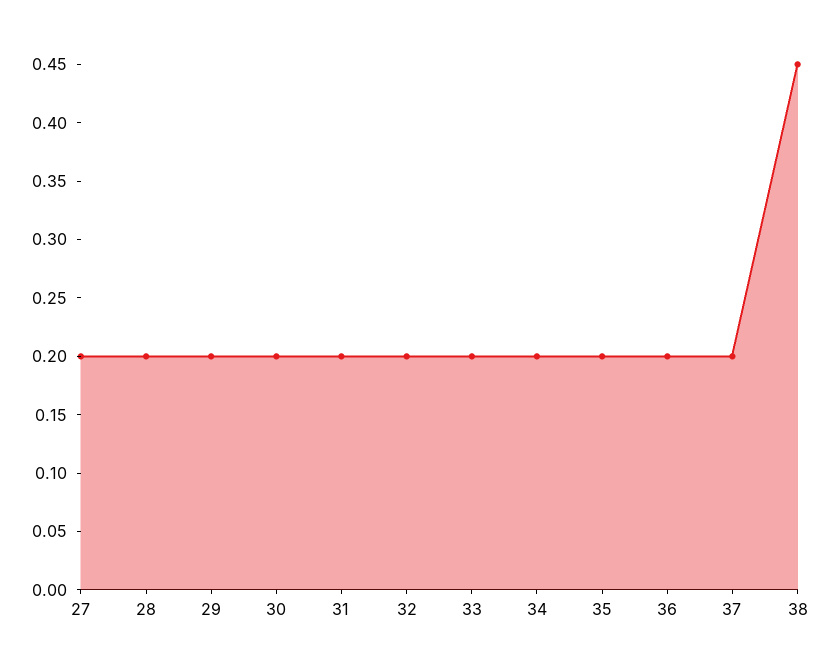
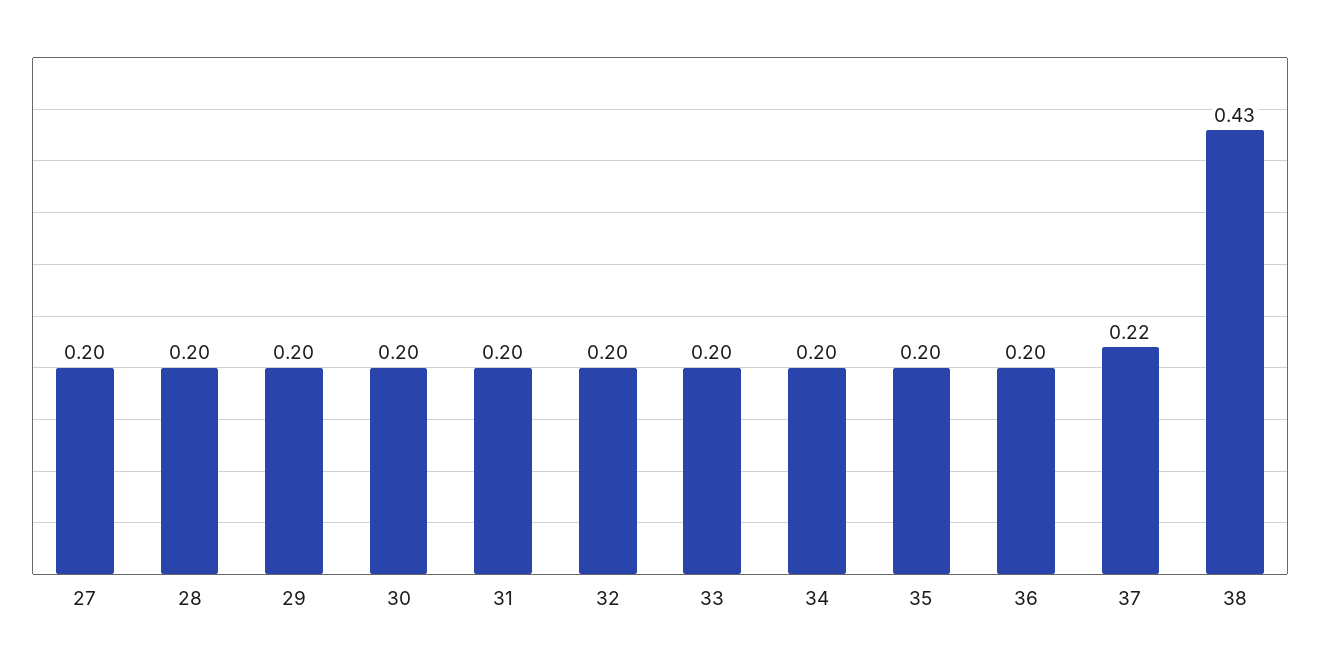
37: 0.2 -> 0.22
38: 0.45 -> 0.43

